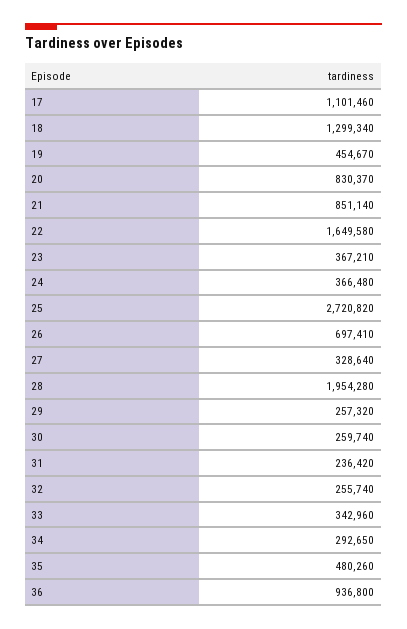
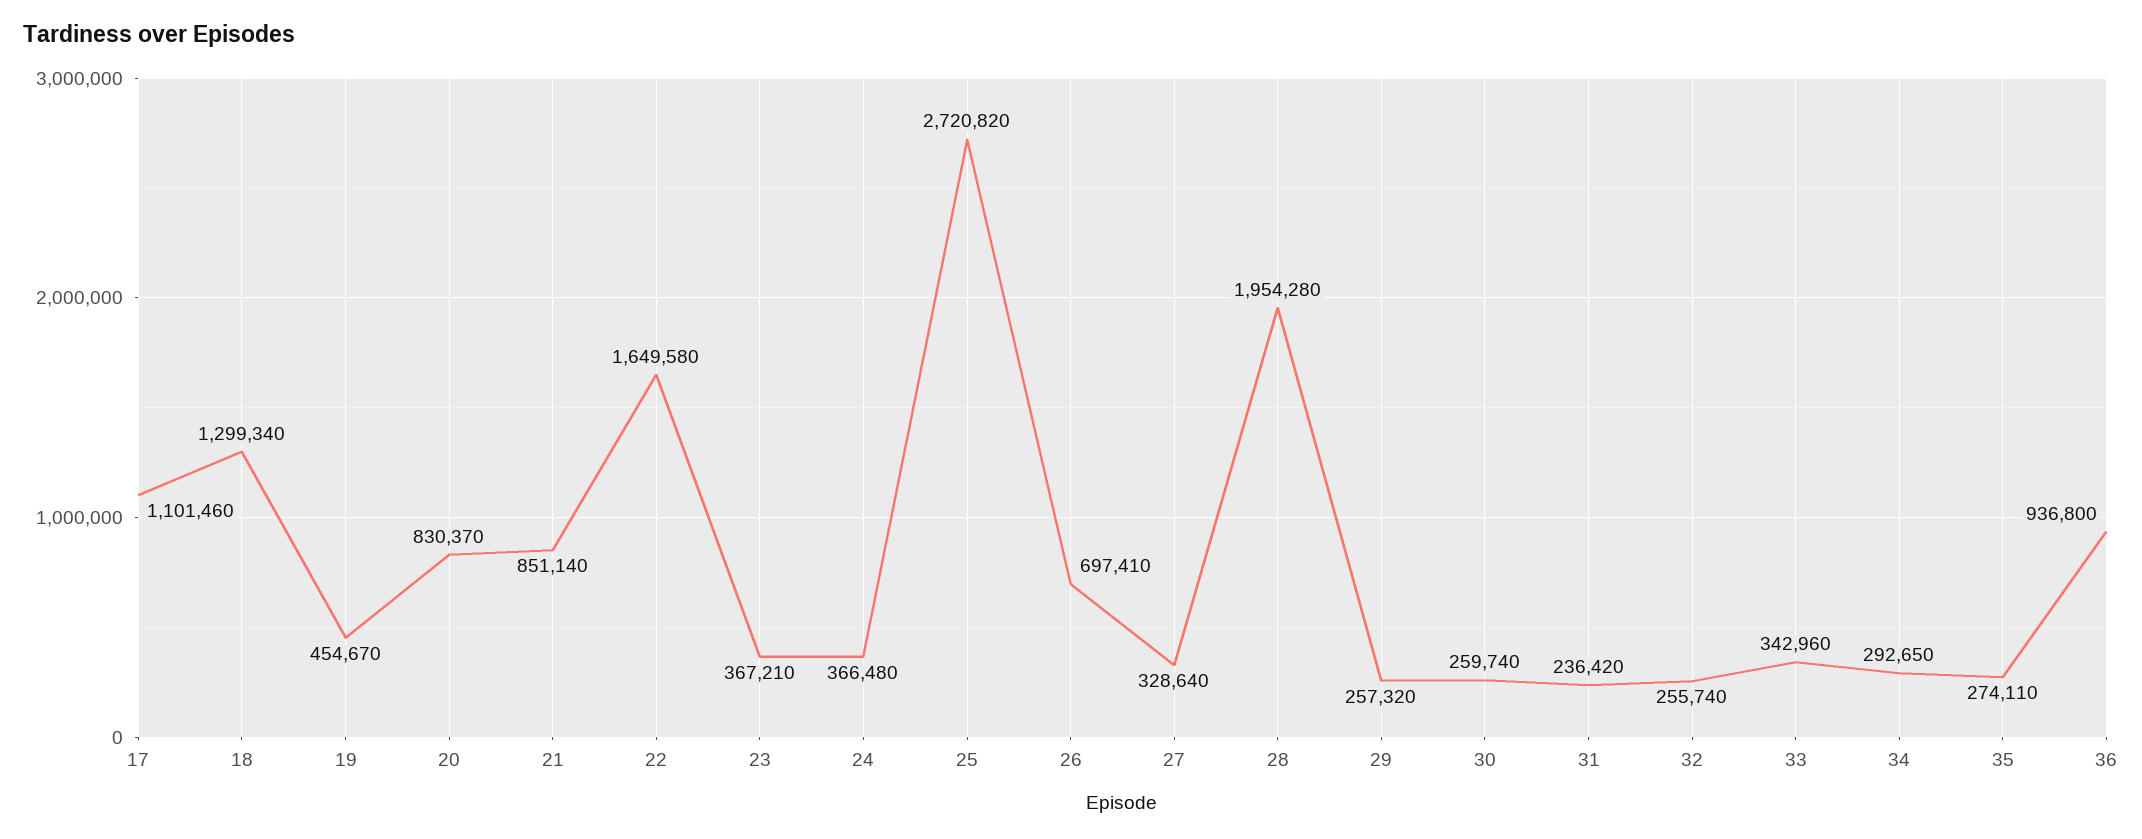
35: 480260 -> 274110

